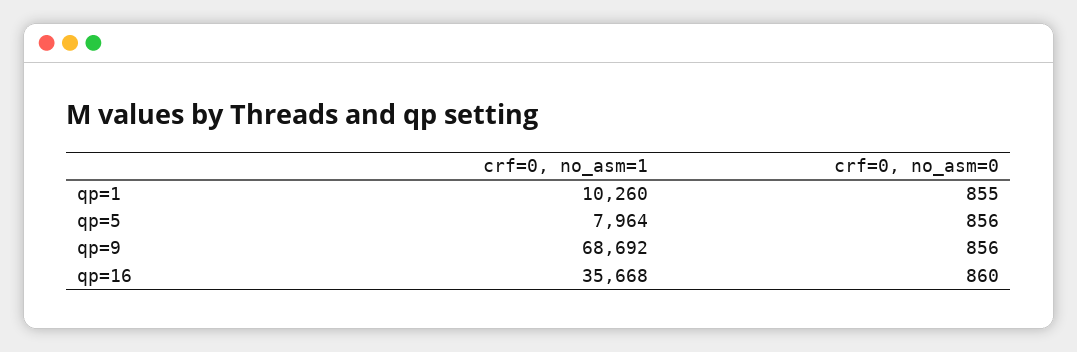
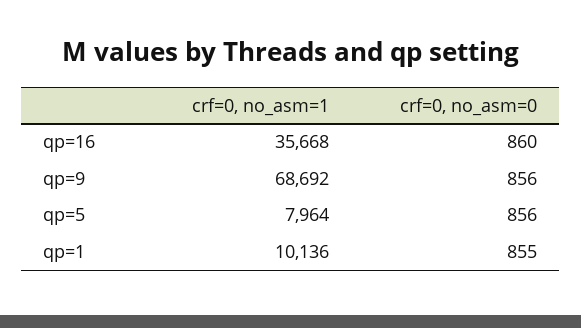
crf=0, no_asm=1, qp=1: 10260 -> 10136

